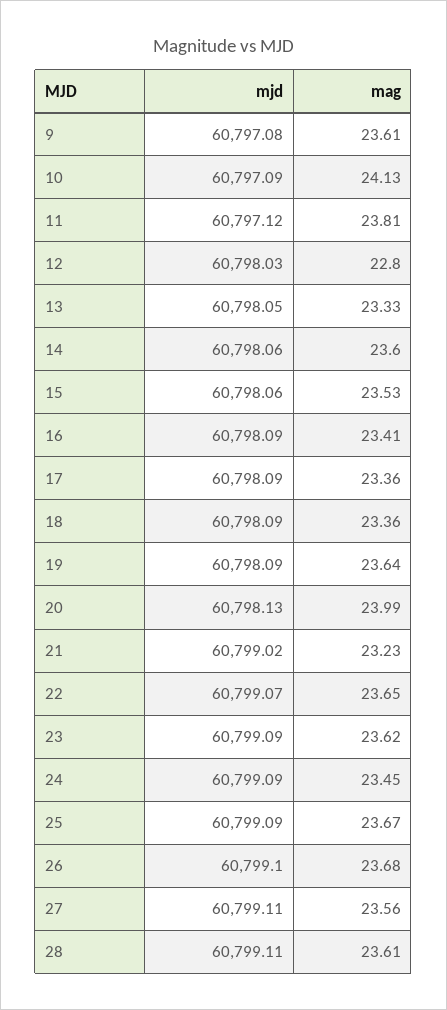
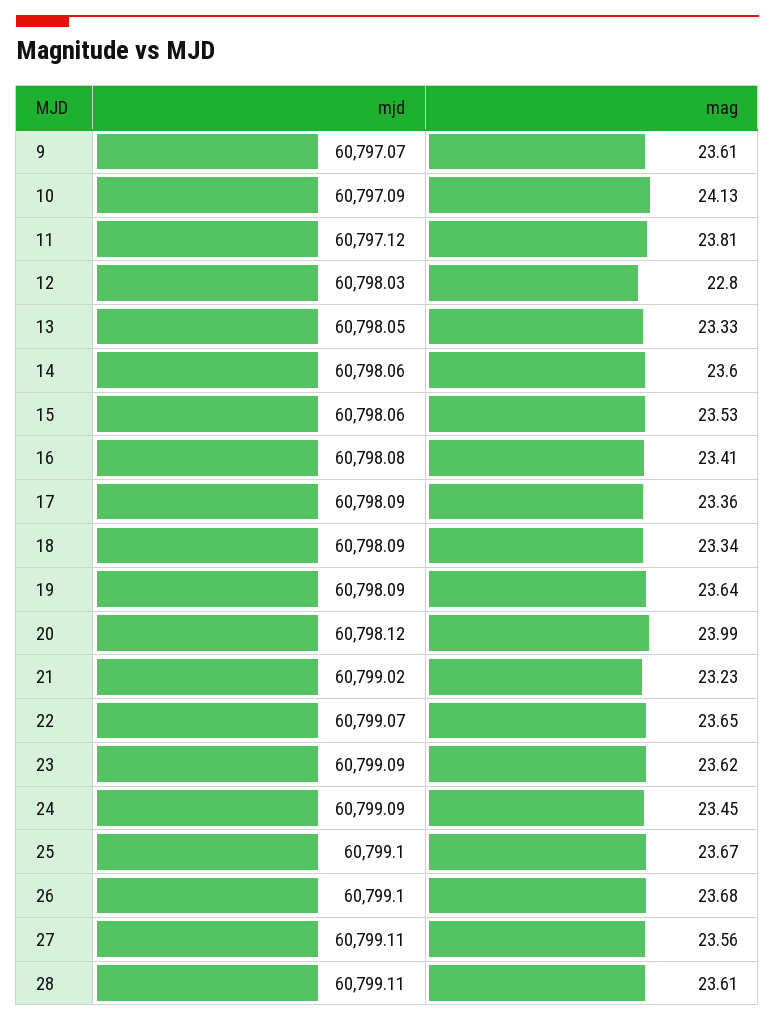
mjd, 9: 60797.08 -> 60797.07
mjd, 16: 60798.09 -> 60798.08
mag, 18: 23.36 -> 23.34
mjd, 20: 60798.13 -> 60798.12
mjd, 25: 60799.09 -> 60799.1

